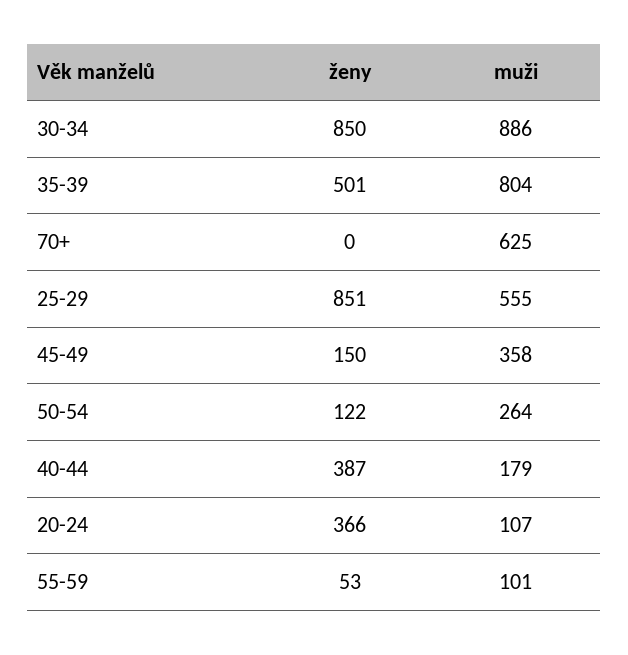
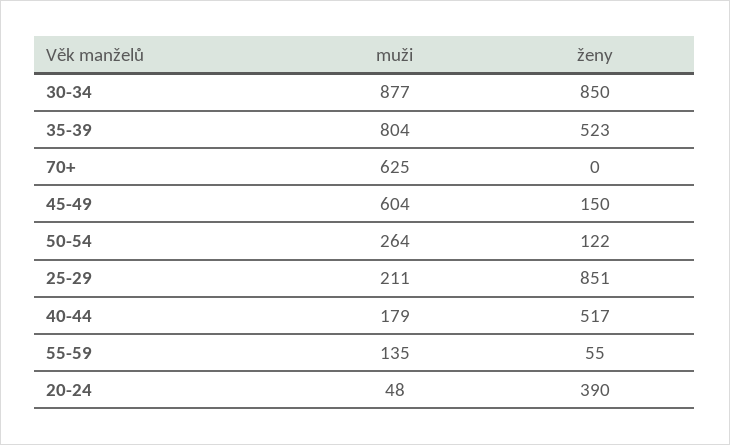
muži, 30-34: 886 -> 877
ženy, 35-39: 501 -> 523
muži, 25-29: 555 -> 211
muži, 45-49: 358 -> 604
ženy, 40-44: 387 -> 517
ženy, 20-24: 366 -> 390
muži, 20-24: 107 -> 48
ženy, 55-59: 53 -> 55
muži, 55-59: 101 -> 135

